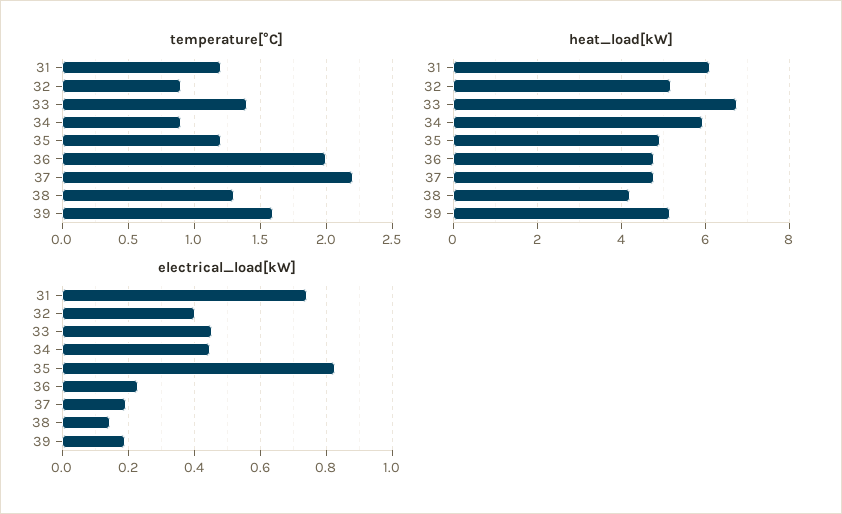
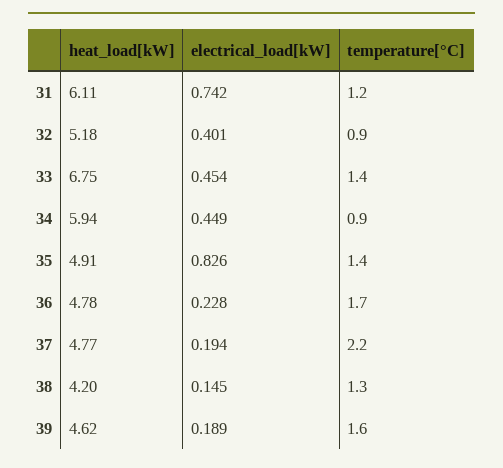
temperature[°C], 35: 1.2 -> 1.4
temperature[°C], 36: 2 -> 1.7
heat_load[kW], 39: 5.2 -> 4.62

